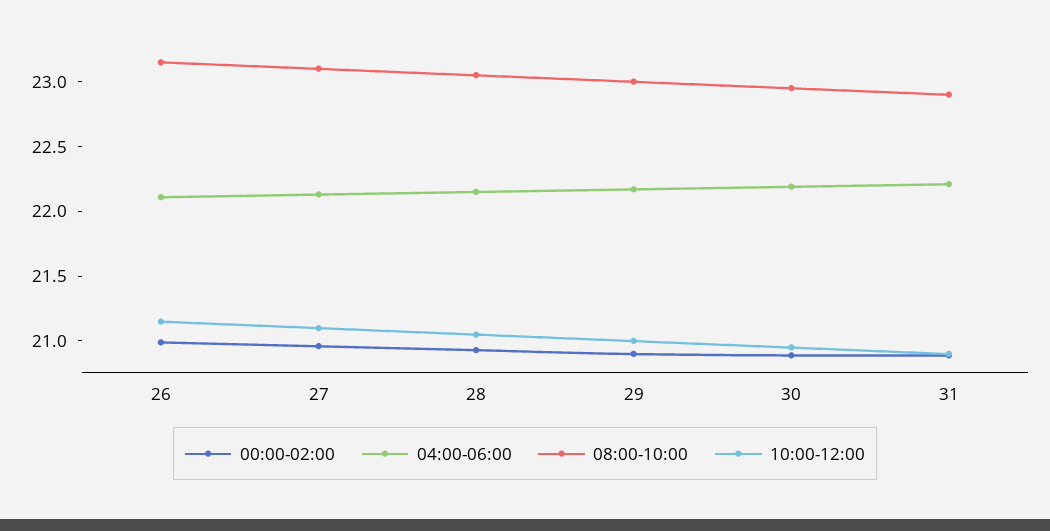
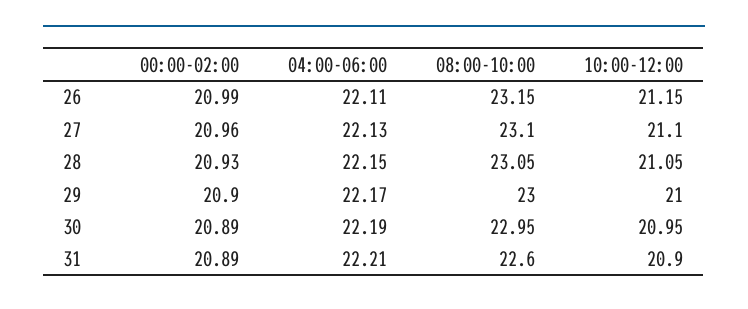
08:00-10:00, 31: 22.9 -> 22.6

